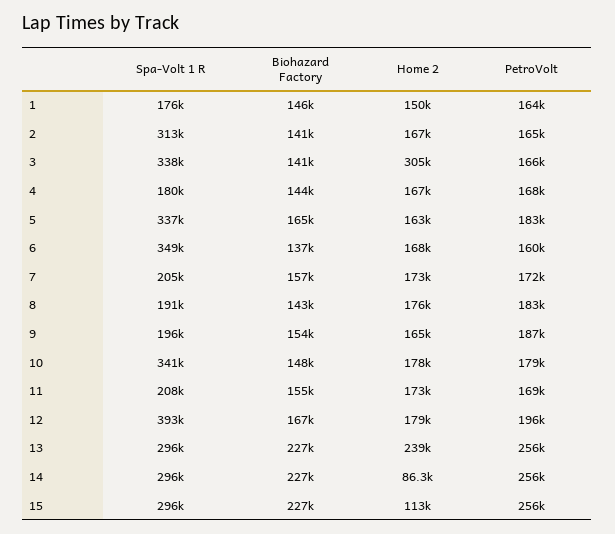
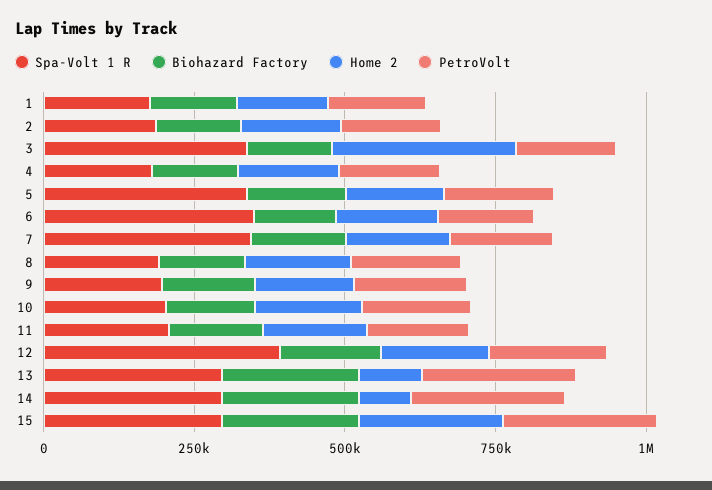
Spa-Volt 1 R, 2: 313000 -> 200000
Spa-Volt 1 R, 7: 205000 -> 350000
Spa-Volt 1 R, 10: 341000 -> 200000
Home 2, 13: 239000 -> 100000
Home 2, 15: 113000 -> 250000

